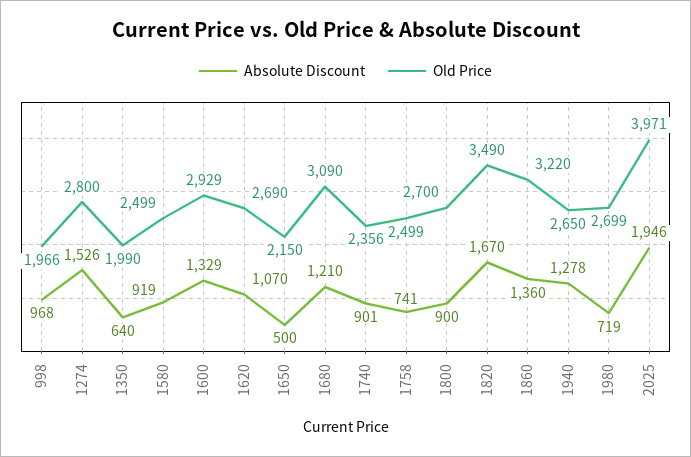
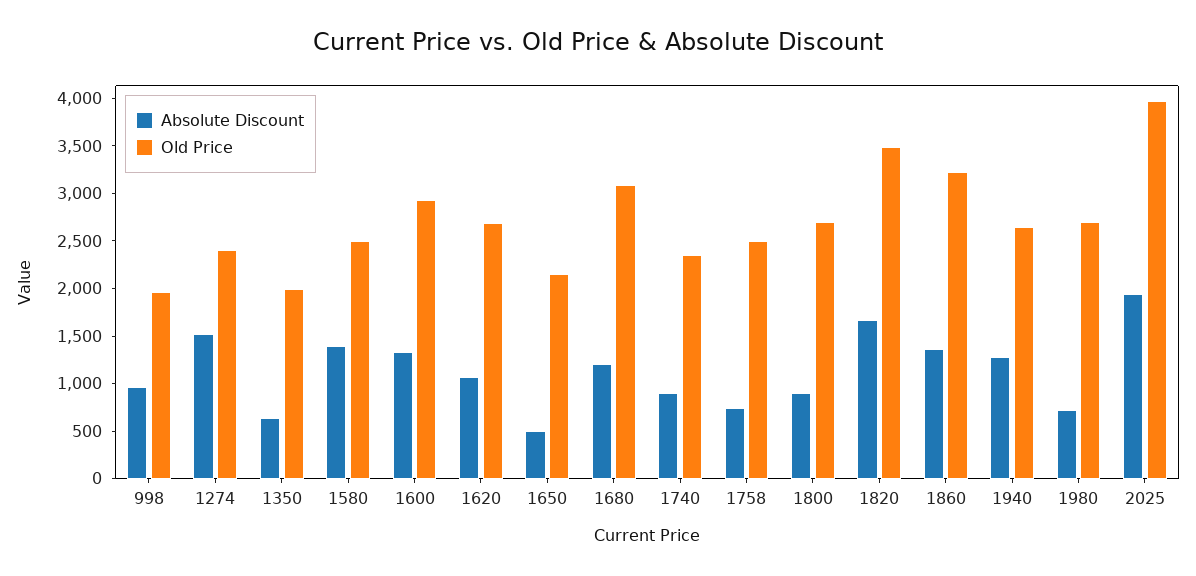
Old Price, 1274: 2800 -> 2400
Absolute Discount, 1580: 919 -> 1400

